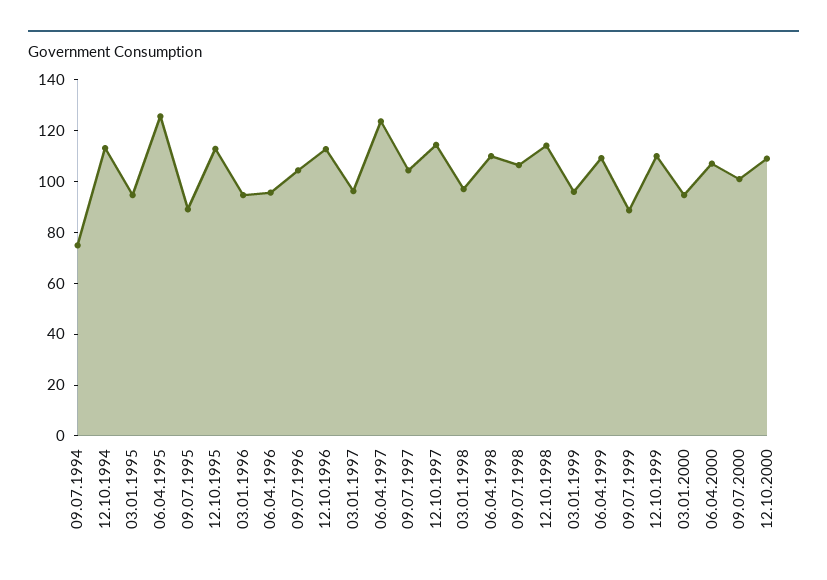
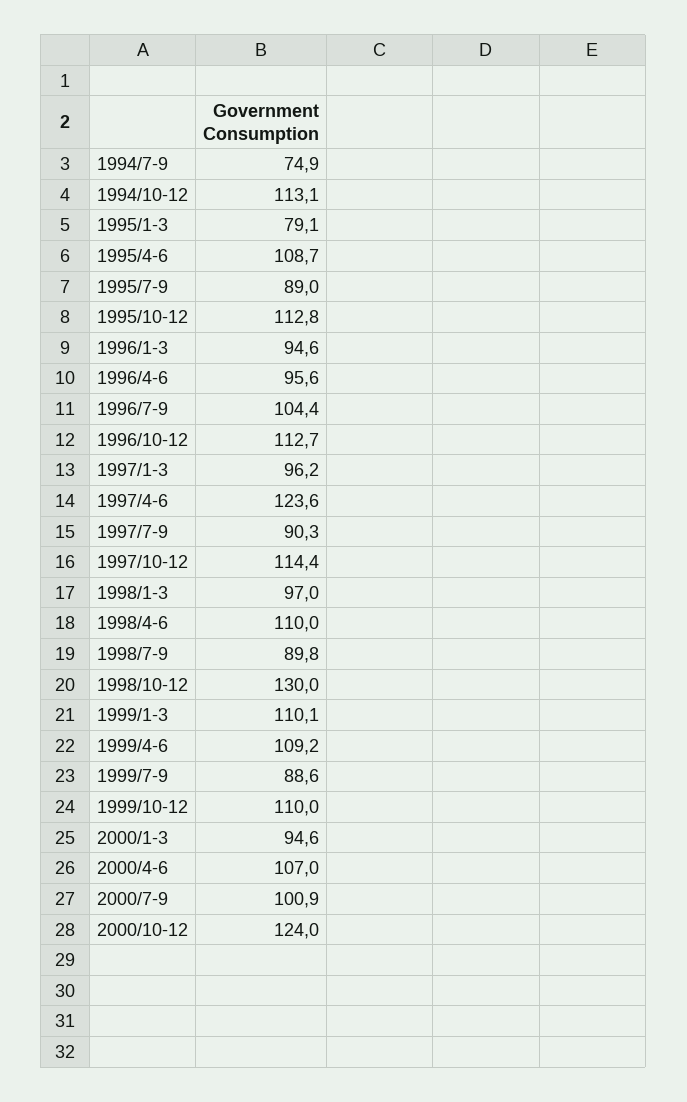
03.01.1995: 95 -> 79.1
06.04.1995: 125 -> 108.7
09.07.1997: 105 -> 90.3
09.07.1998: 105 -> 89.8
12.10.1998: 115 -> 130
03.01.1999: 95 -> 110.1
12.10.2000: 110 -> 124

